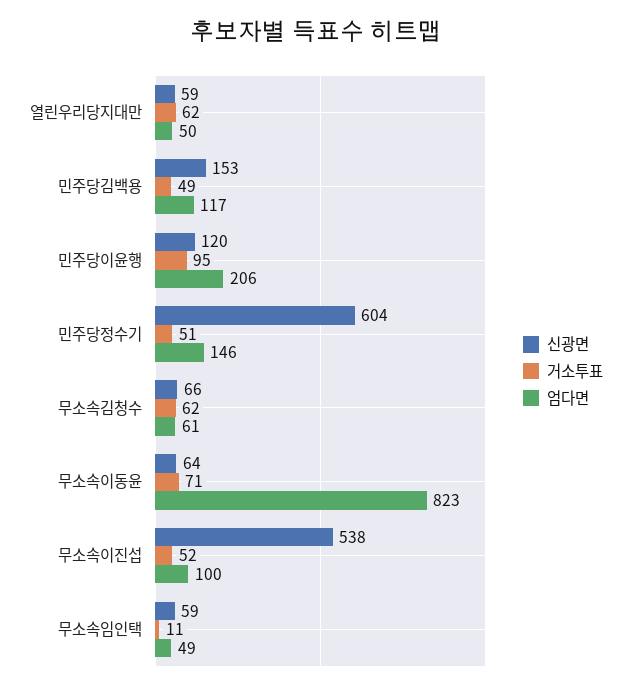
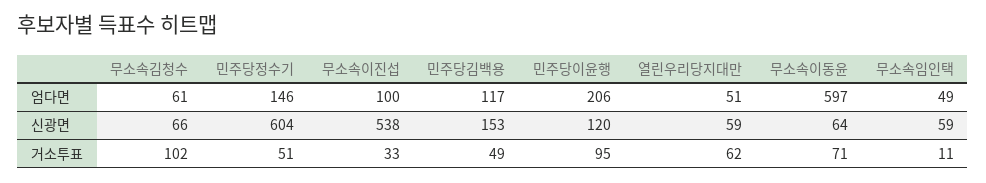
엄다면, 열린우리당지대만: 50 -> 51
거소투표, 무소속김청수: 62 -> 102
엄다면, 무소속이동윤: 823 -> 597
거소투표, 무소속이진섭: 52 -> 33

